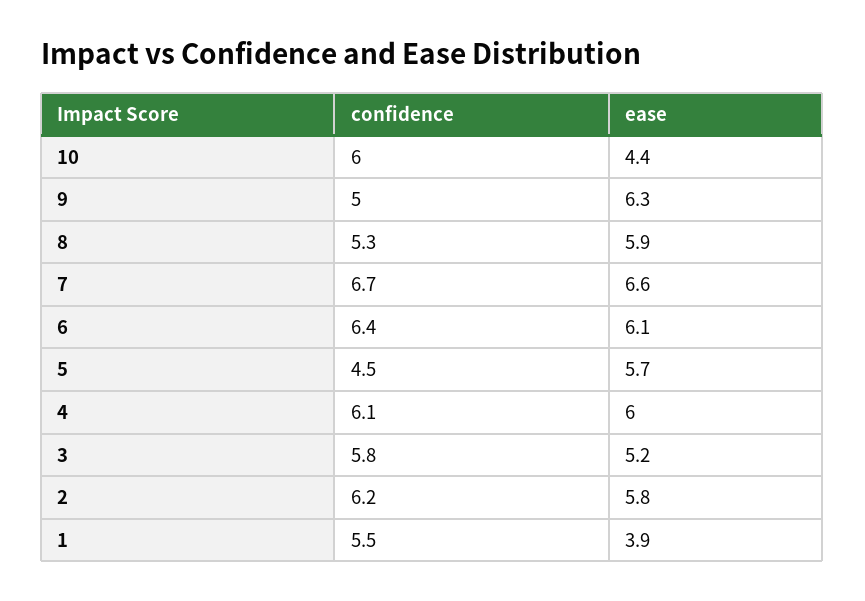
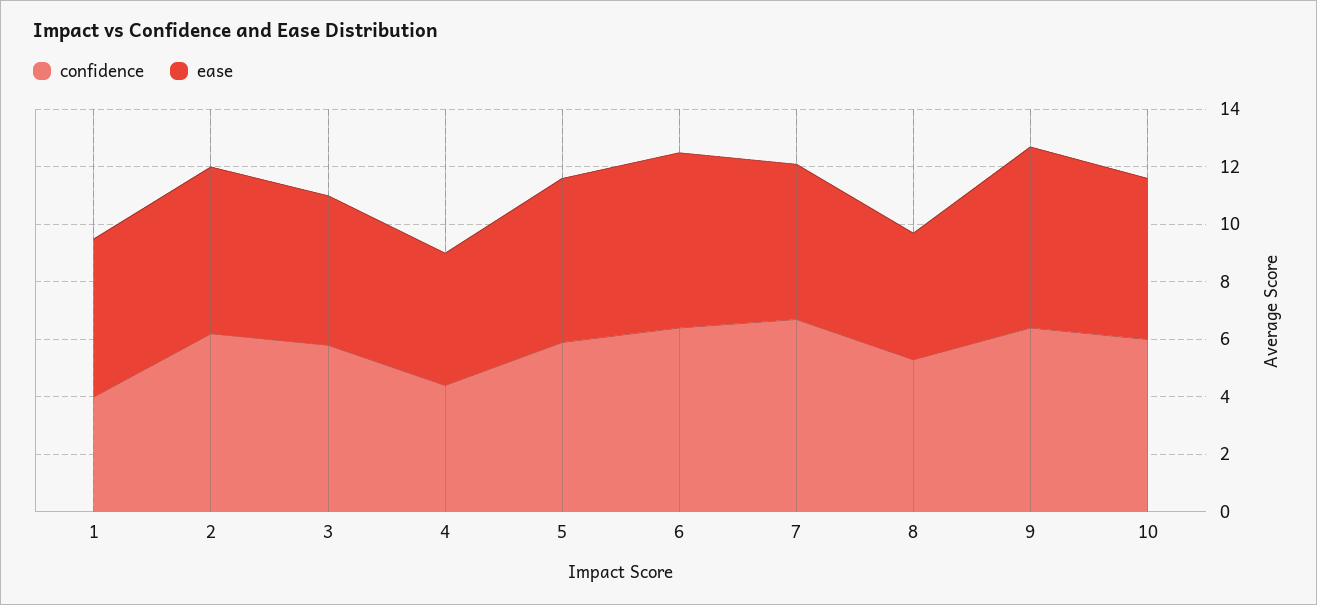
ease, 10: 4.4 -> 5.5
confidence, 9: 5 -> 6.5
ease, 8: 5.9 -> 4.5
ease, 7: 6.6 -> 5.5
confidence, 5: 4.5 -> 6
confidence, 4: 6.1 -> 4.5
ease, 4: 6 -> 4.5
confidence, 1: 5.5 -> 4
ease, 1: 3.9 -> 5.5

